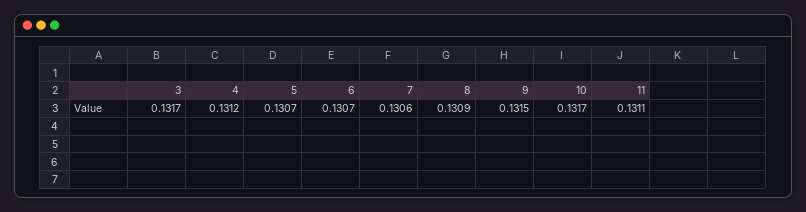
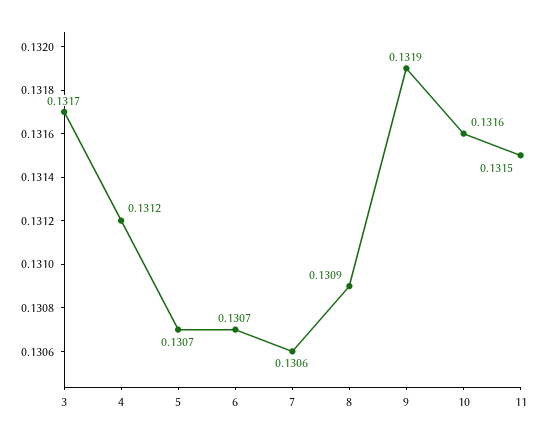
9: 0.1315 -> 0.1319
10: 0.1317 -> 0.1316
11: 0.1311 -> 0.1315

